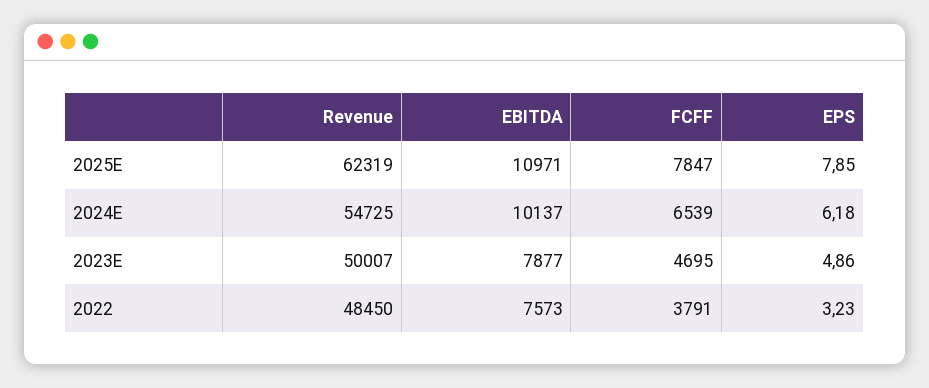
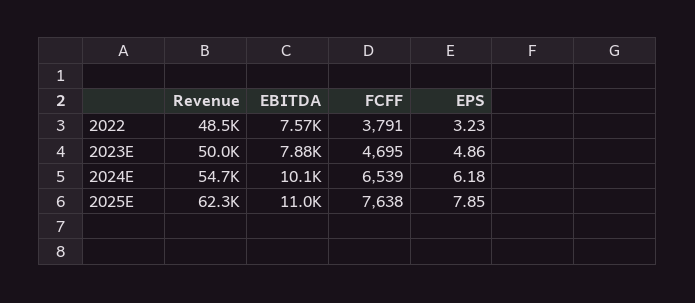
FCFF, 2025E: 7847 -> 7638

